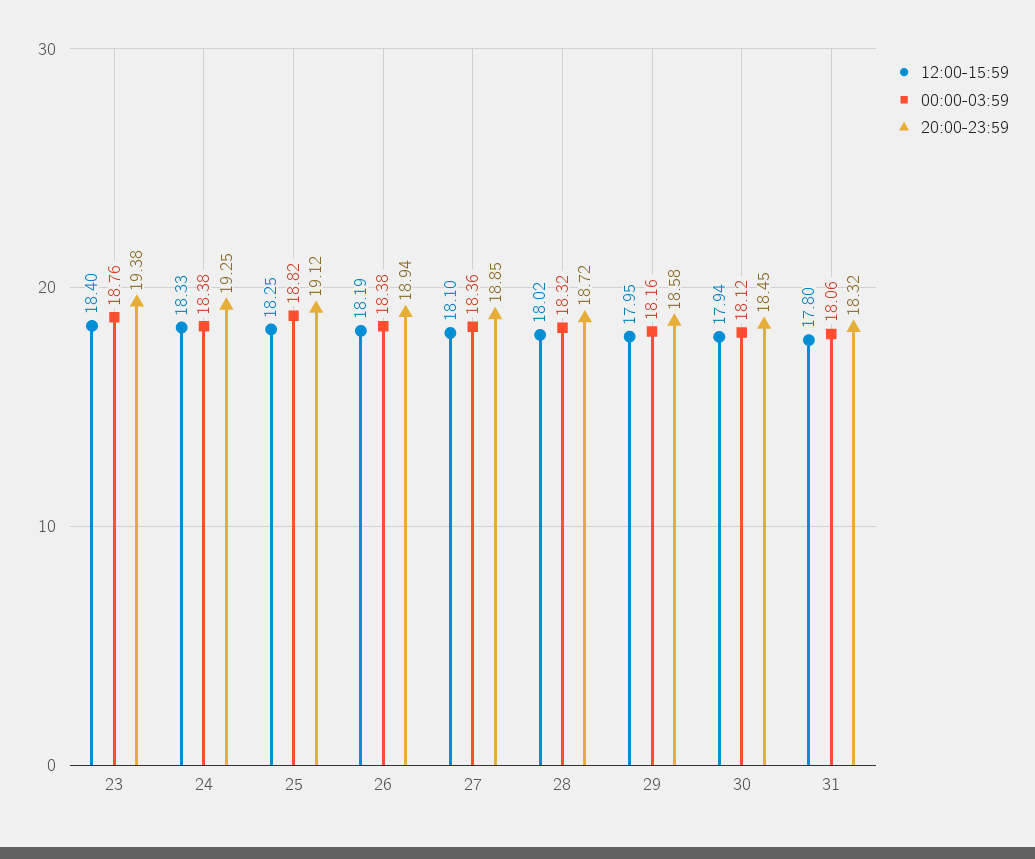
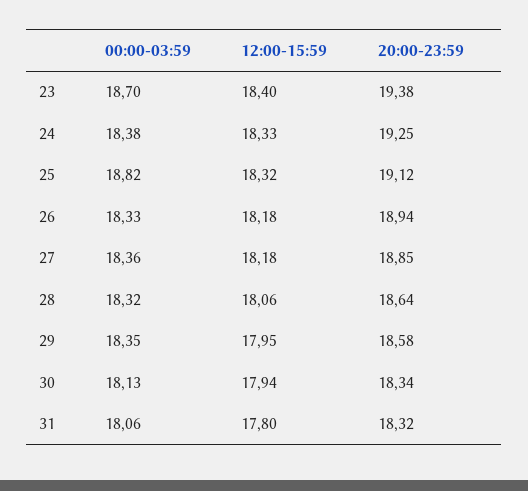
00:00-03:59, 23: 18.76 -> 18.7
12:00-15:59, 25: 18.25 -> 18.32
12:00-15:59, 26: 18.19 -> 18.18
00:00-03:59, 26: 18.38 -> 18.33
12:00-15:59, 27: 18.1 -> 18.18
12:00-15:59, 28: 18.02 -> 18.06
20:00-23:59, 28: 18.72 -> 18.64
00:00-03:59, 29: 18.16 -> 18.35
00:00-03:59, 30: 18.12 -> 18.13
20:00-23:59, 30: 18.45 -> 18.34

